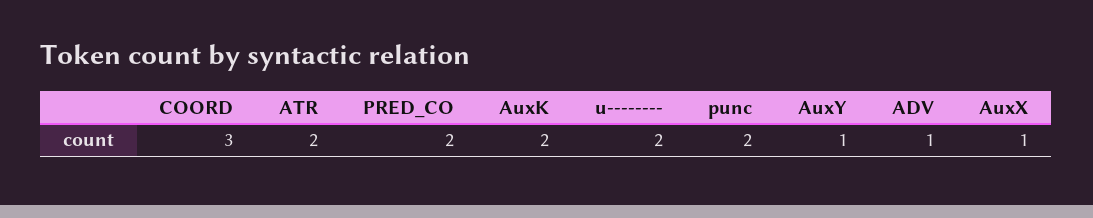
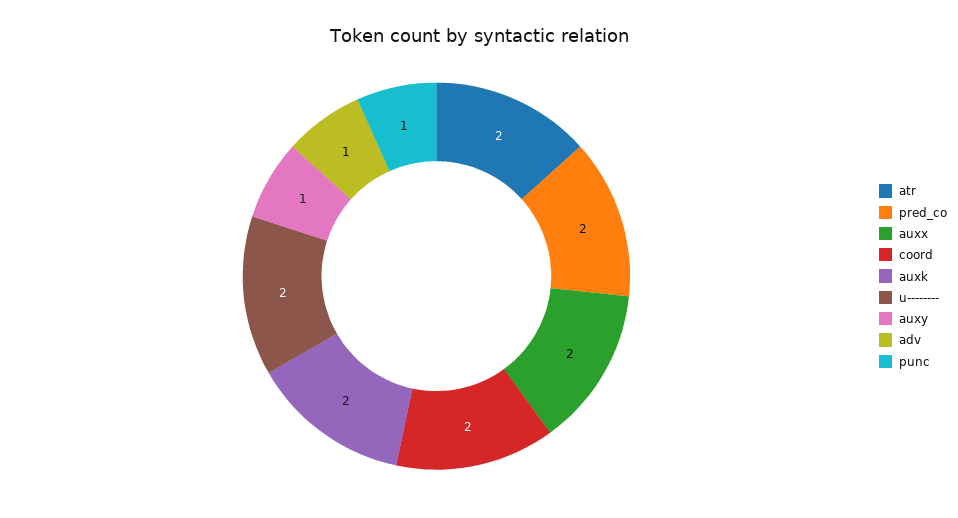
COORD: 3 -> 2
punc: 2 -> 1
AuxX: 1 -> 2

